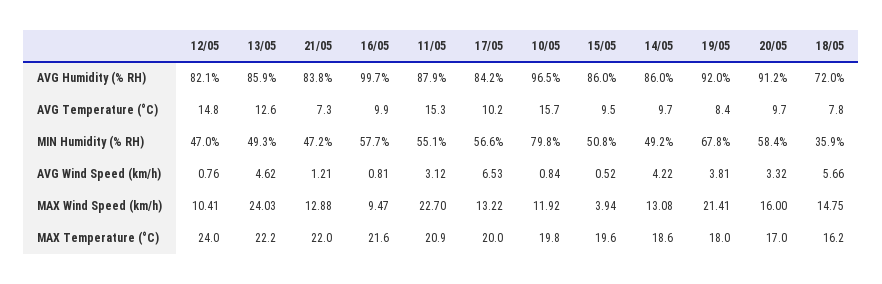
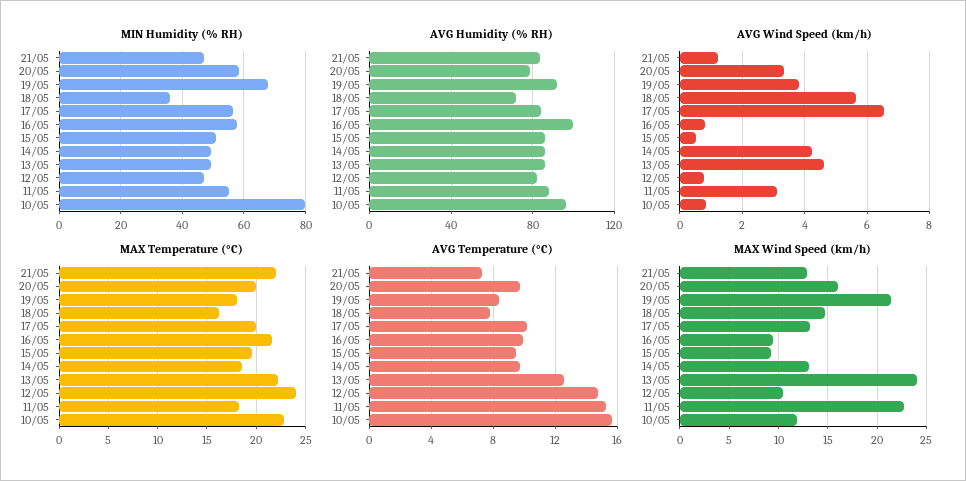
AVG Humidity (% RH), 20/05: 91.2 -> 80
MAX Wind Speed (km/h), 15/05: 3.94 -> 9
MAX Temperature (°C), 11/05: 20.9 -> 18
MAX Temperature (°C), 10/05: 19.8 -> 23
MAX Temperature (°C), 20/05: 17 -> 20

